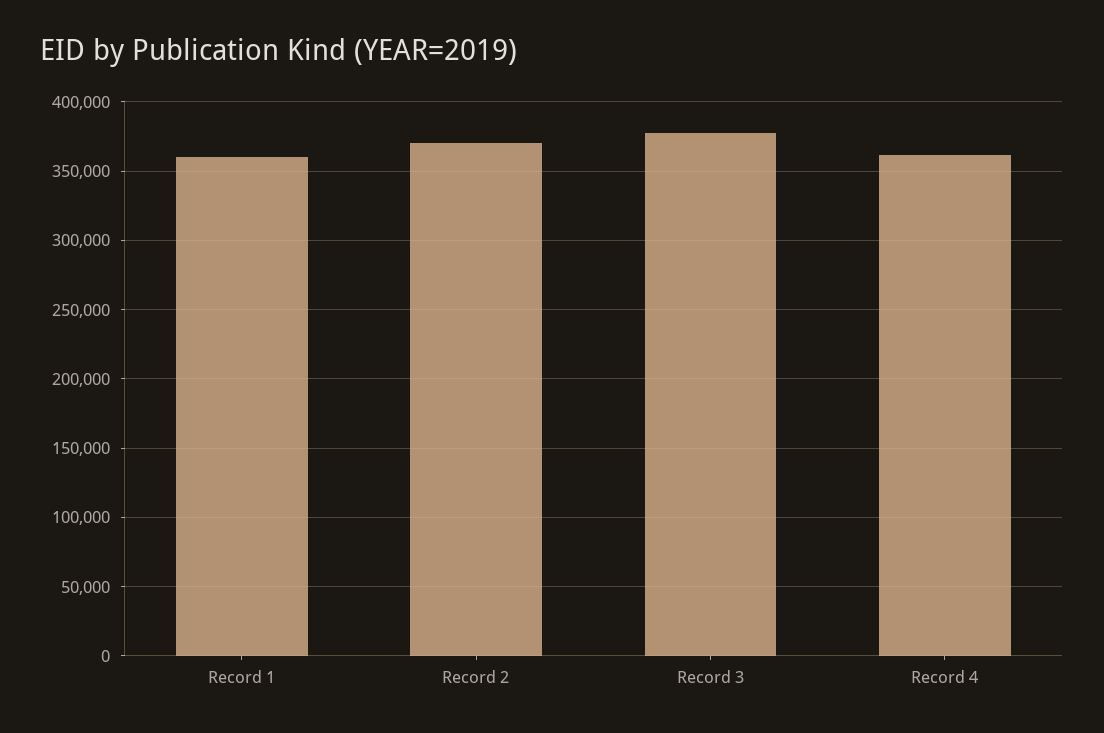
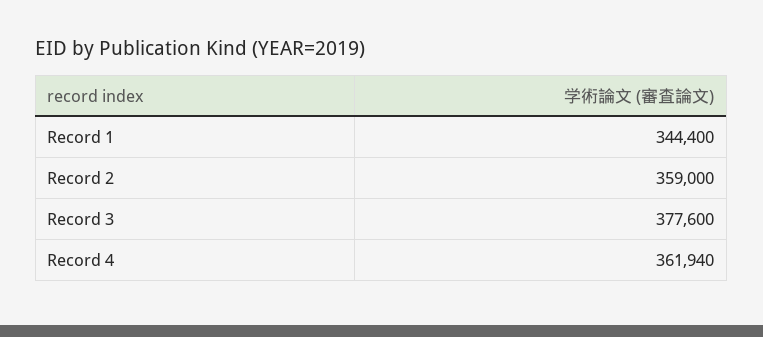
Record 1: 360000 -> 344400
Record 2: 370000 -> 359000

